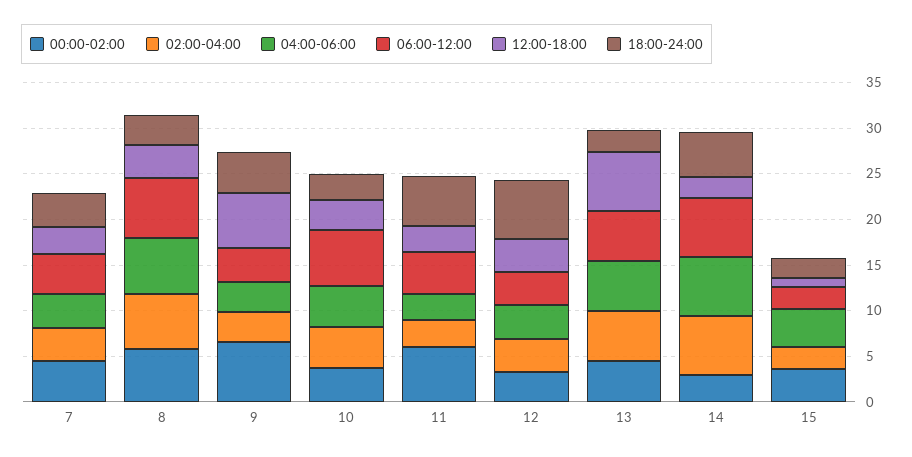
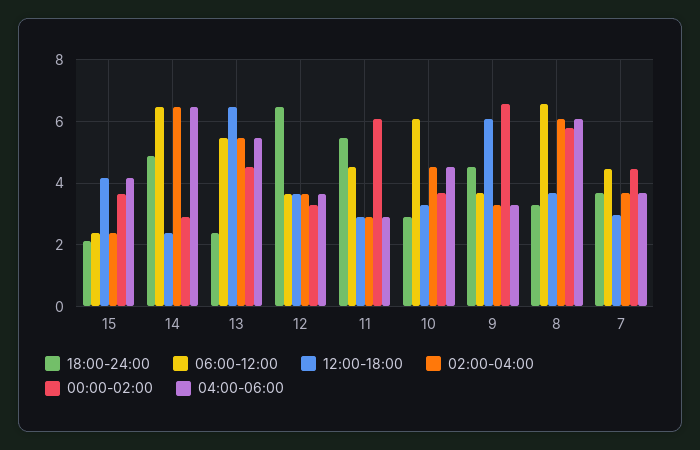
12:00-18:00, 15: 1 -> 4.2

